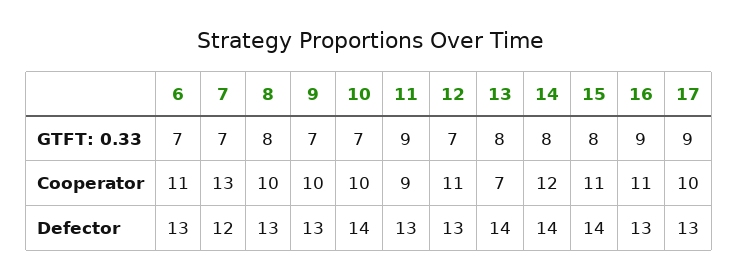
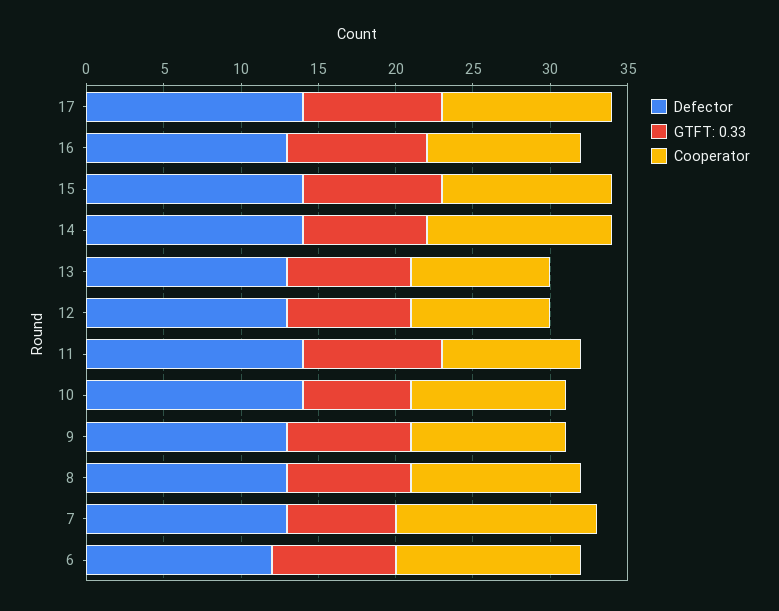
GTFT: 0.33, 6: 7 -> 8
GTFT: 0.33, 9: 7 -> 8
GTFT: 0.33, 12: 7 -> 8
GTFT: 0.33, 15: 8 -> 9
Cooperator, 6: 11 -> 12
Cooperator, 8: 10 -> 11
Cooperator, 12: 11 -> 9
Cooperator, 13: 7 -> 9
Cooperator, 16: 11 -> 10
Cooperator, 17: 10 -> 11
Defector, 6: 13 -> 12
Defector, 7: 12 -> 13
Defector, 11: 13 -> 14
Defector, 13: 14 -> 13
Defector, 17: 13 -> 14

